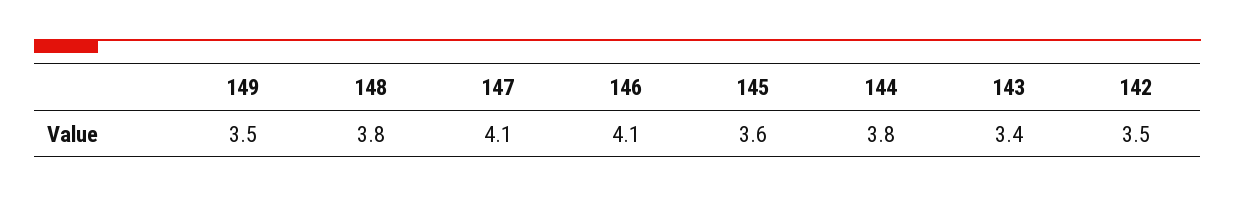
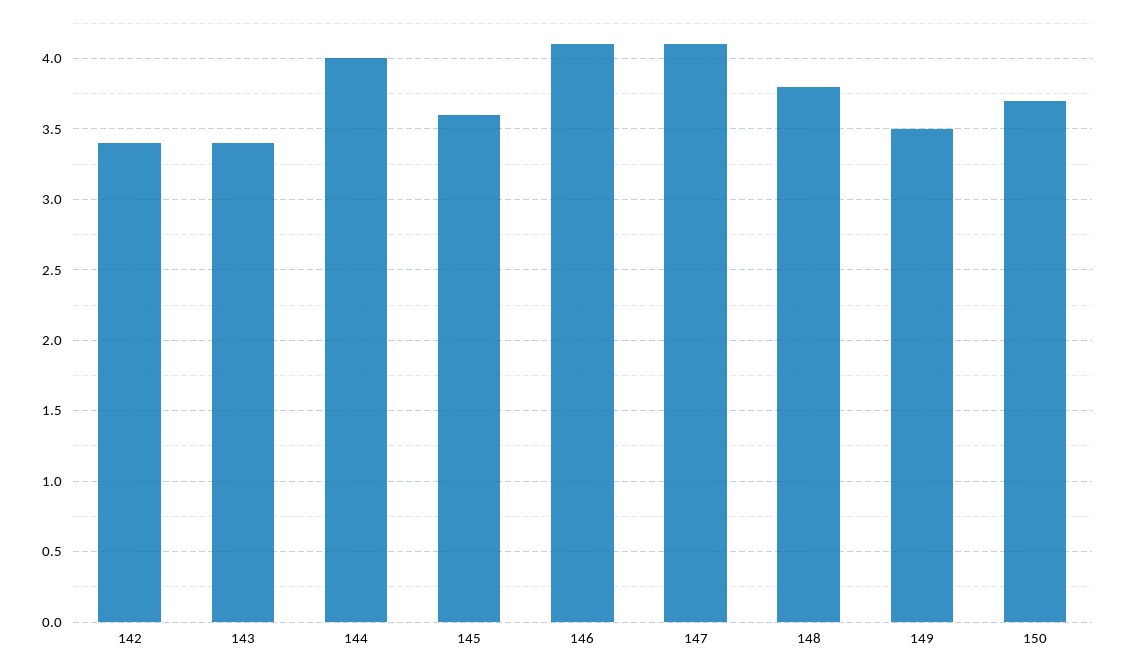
144: 3.8 -> 4
142: 3.5 -> 3.4
150: none -> 3.7

